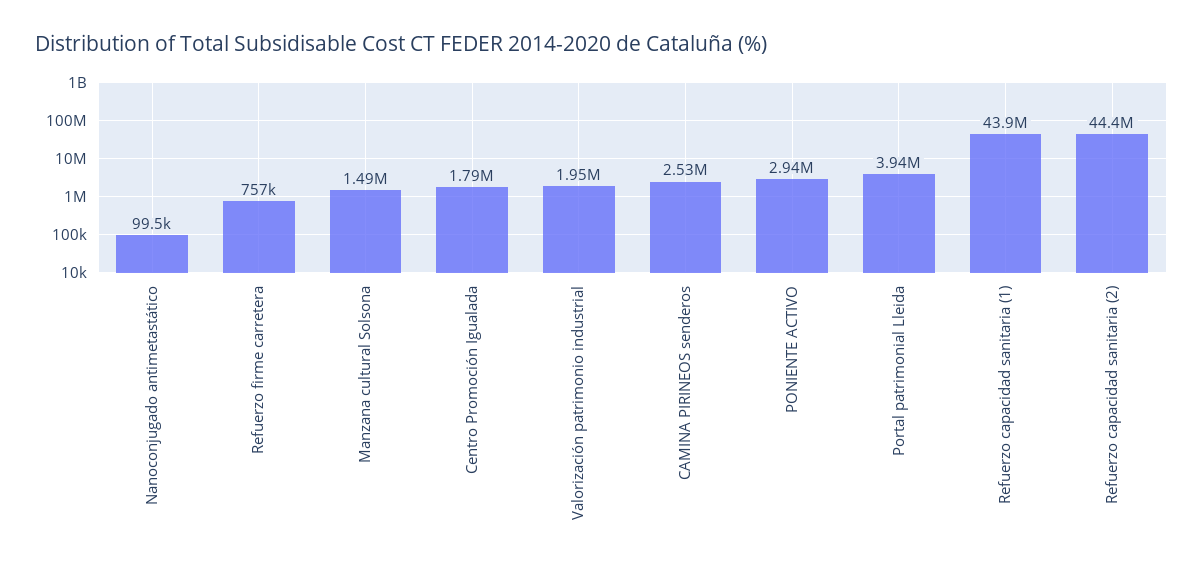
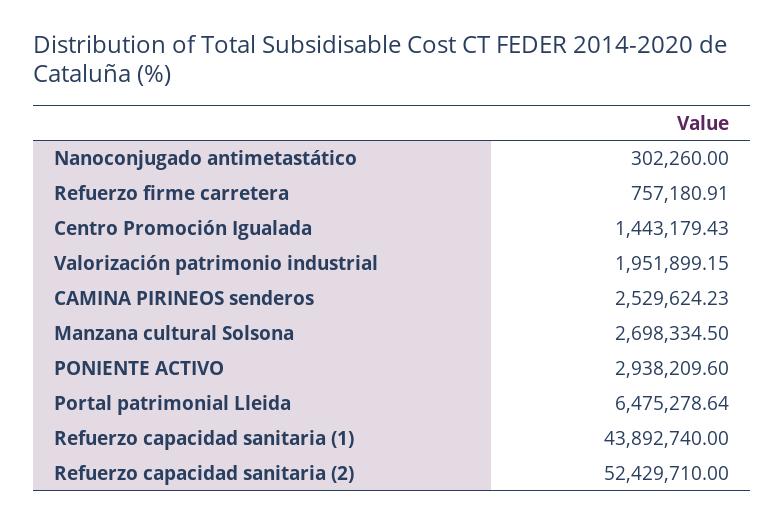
Nanoconjugado antimetastático: 99500 -> 302260
Manzana cultural Solsona: 1490000 -> 2698334.5
Centro Promoción Igualada: 1790000 -> 1443179.43
Portal patrimonial Lleida: 3940000 -> 6475278.64
Refuerzo capacidad sanitaria (2): 44400000 -> 52429710

